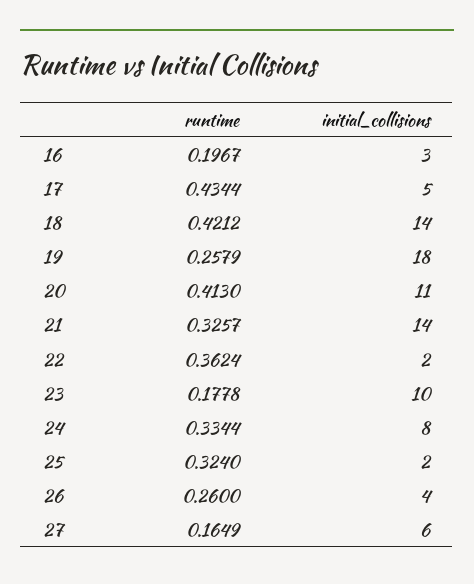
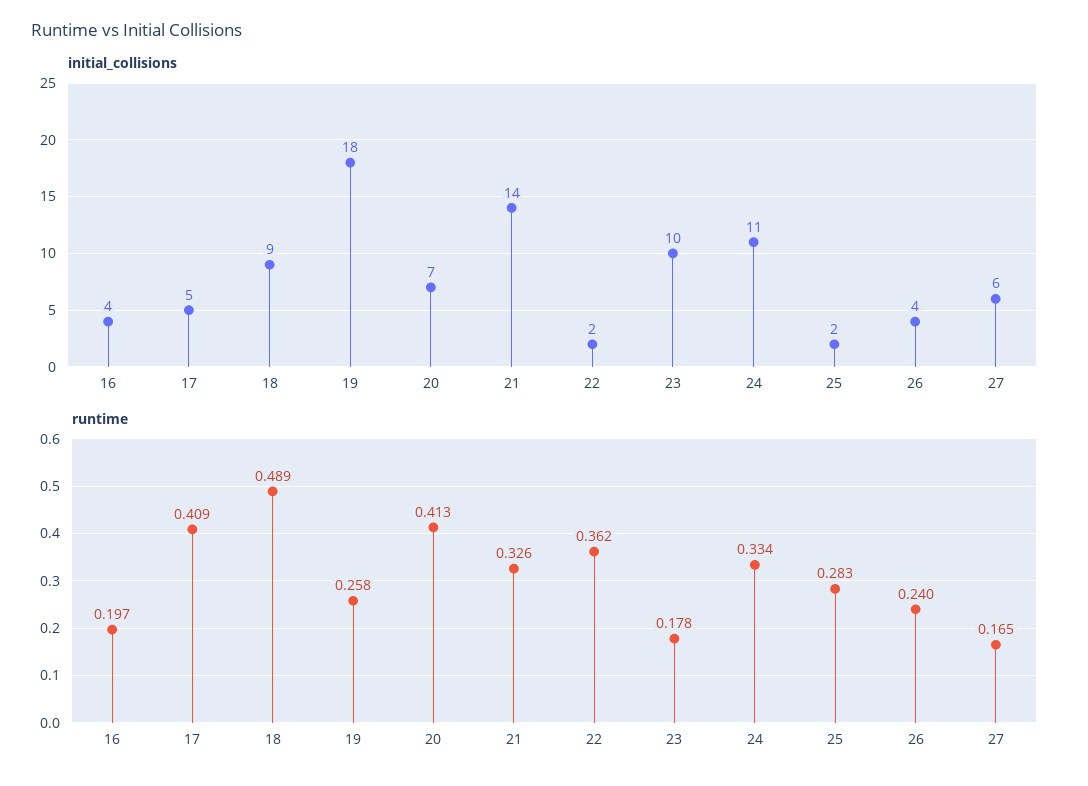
initial_collisions, 16: 3 -> 4
runtime, 17: 0.4344 -> 0.409
runtime, 18: 0.4212 -> 0.489
initial_collisions, 18: 14 -> 9
initial_collisions, 20: 11 -> 7
initial_collisions, 24: 8 -> 11
runtime, 25: 0.324 -> 0.283
runtime, 26: 0.26 -> 0.24

